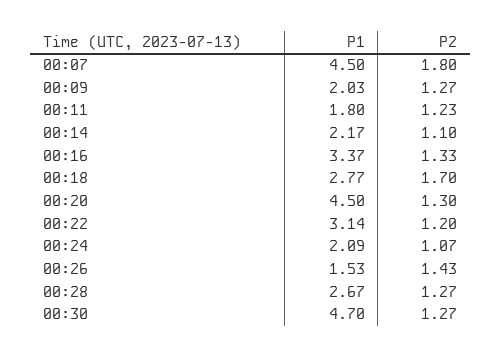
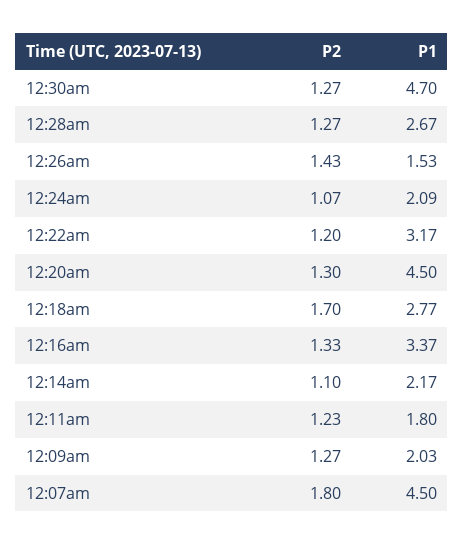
P1, 00:22: 3.14 -> 3.17

